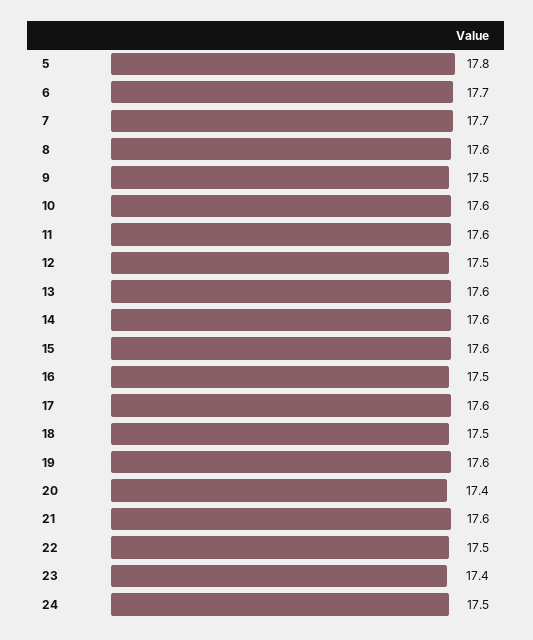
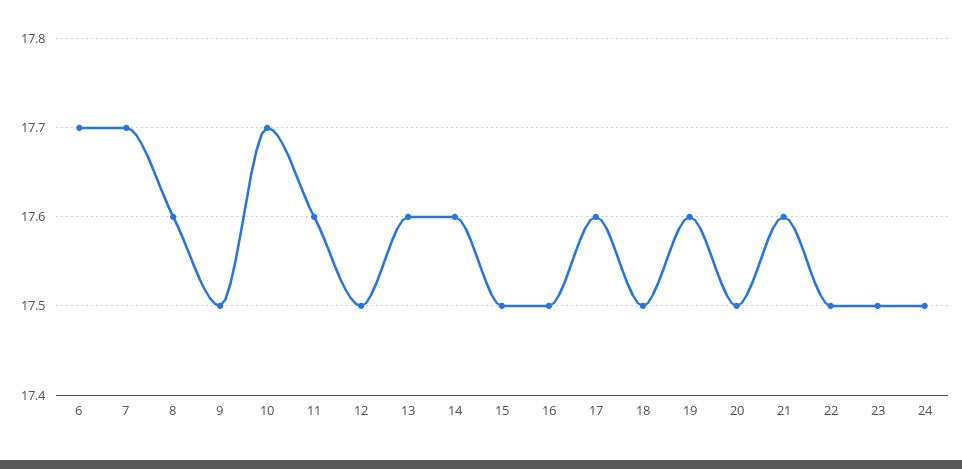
5: 17.8 -> none
10: 17.6 -> 17.7
15: 17.6 -> 17.5
20: 17.4 -> 17.5
23: 17.4 -> 17.5

